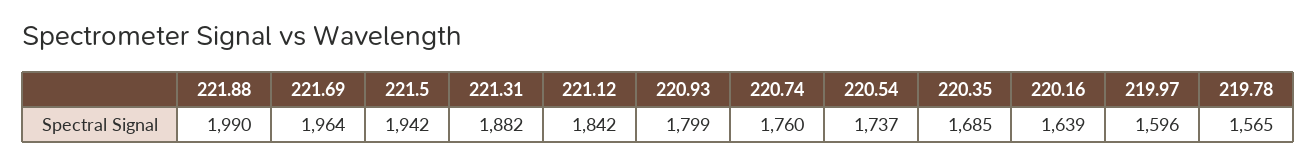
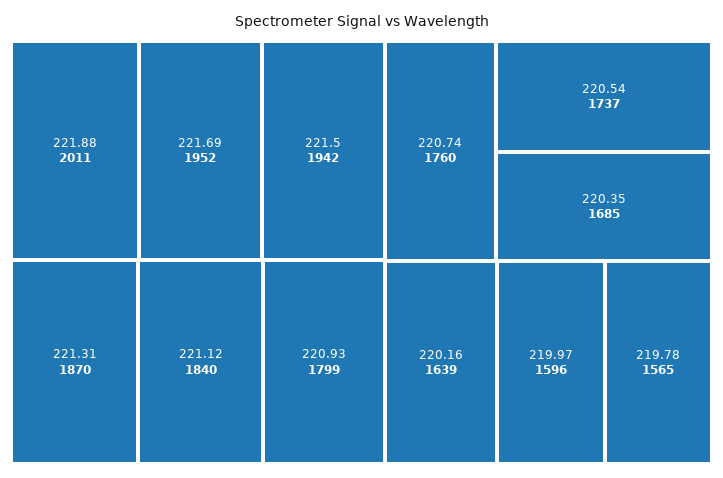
221.88: 1990 -> 2011
221.69: 1964 -> 1952
221.31: 1882 -> 1870
221.12: 1842 -> 1840

